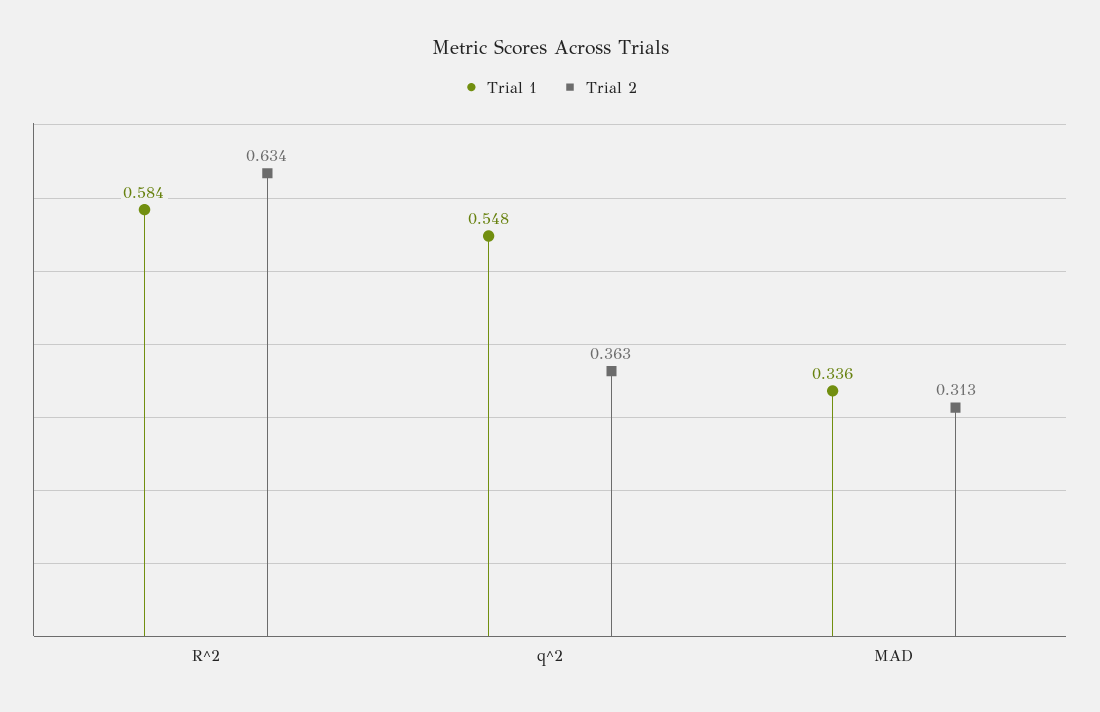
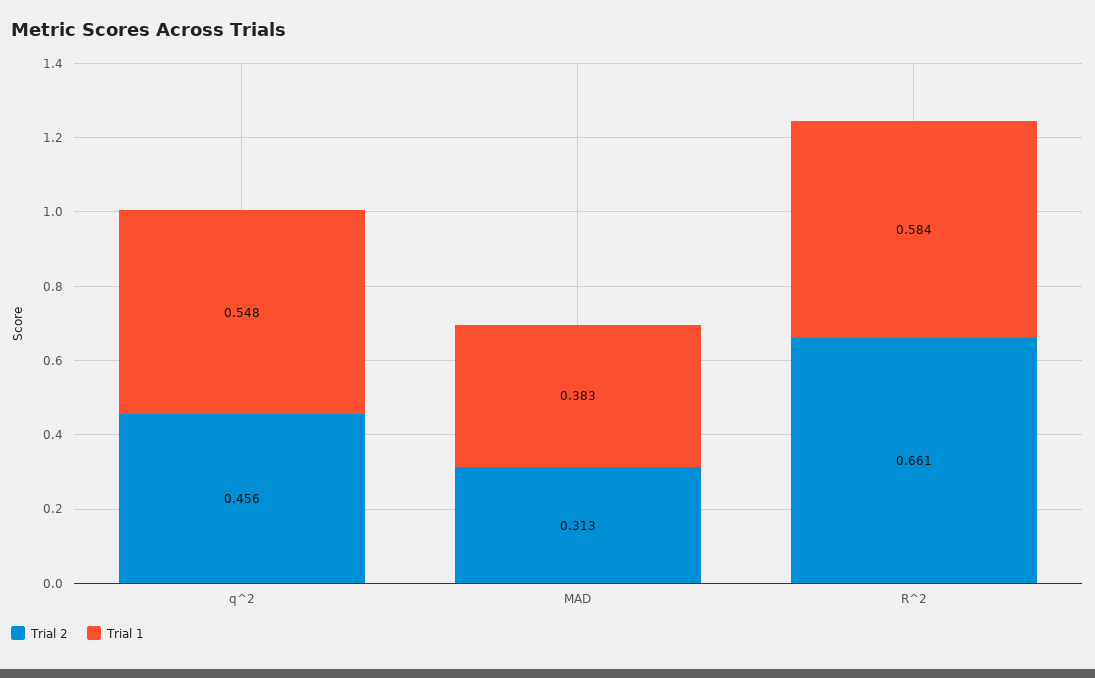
Trial 2, R^2: 0.634 -> 0.661
Trial 2, q^2: 0.363 -> 0.456
Trial 1, MAD: 0.336 -> 0.383

